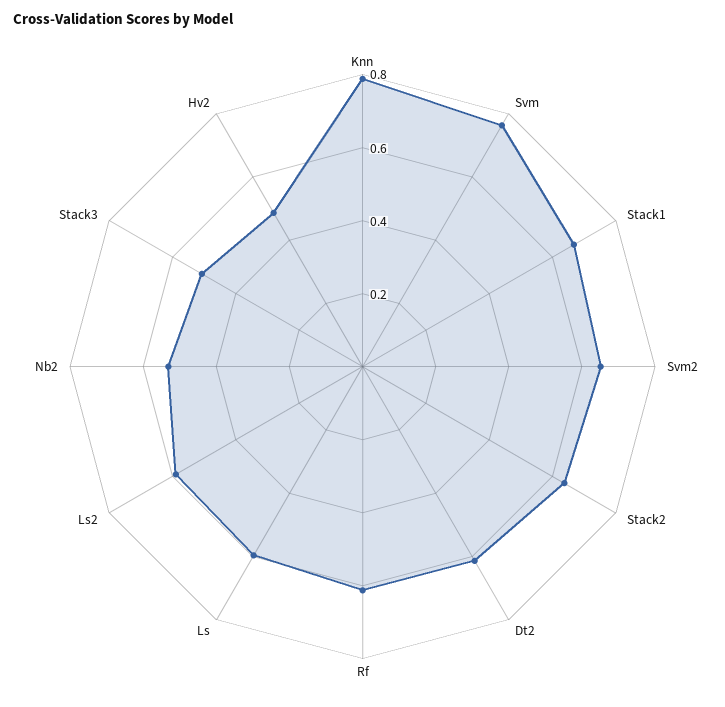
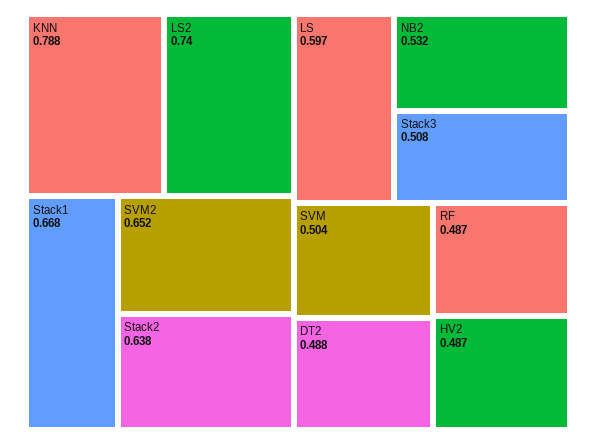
Svm: 0.75 -> 0.504
Dt2: 0.6 -> 0.488
Rf: 0.6 -> 0.487
Ls2: 0.6 -> 0.74

